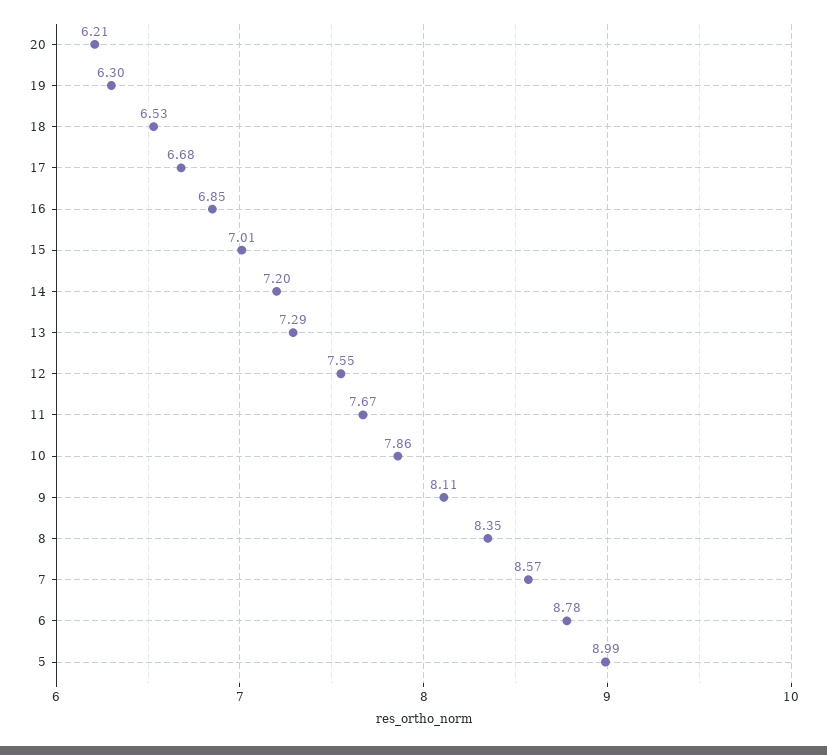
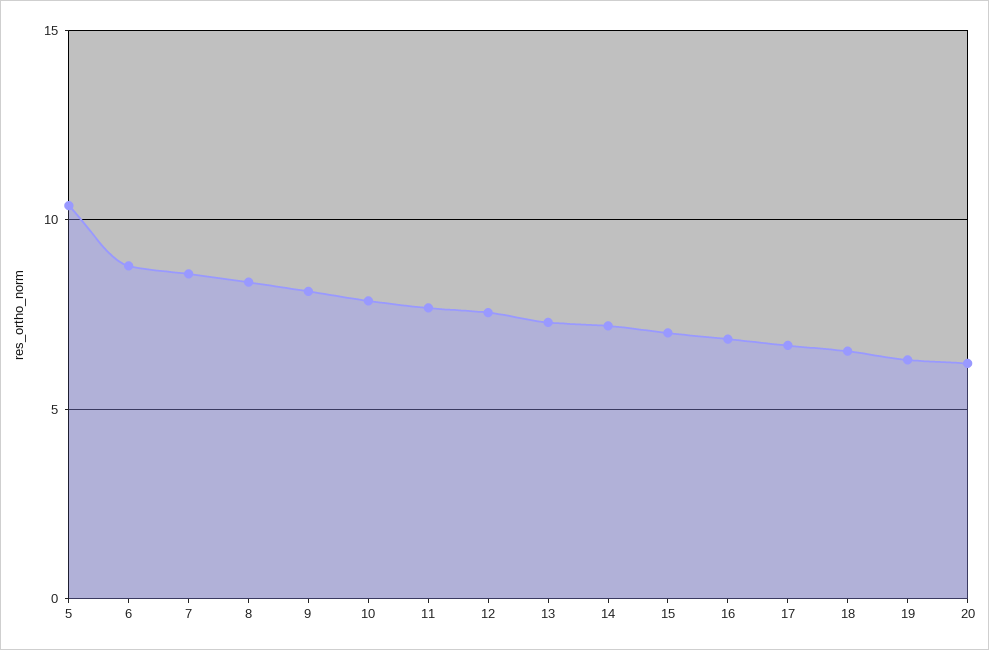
5: 8.99 -> 10.5

